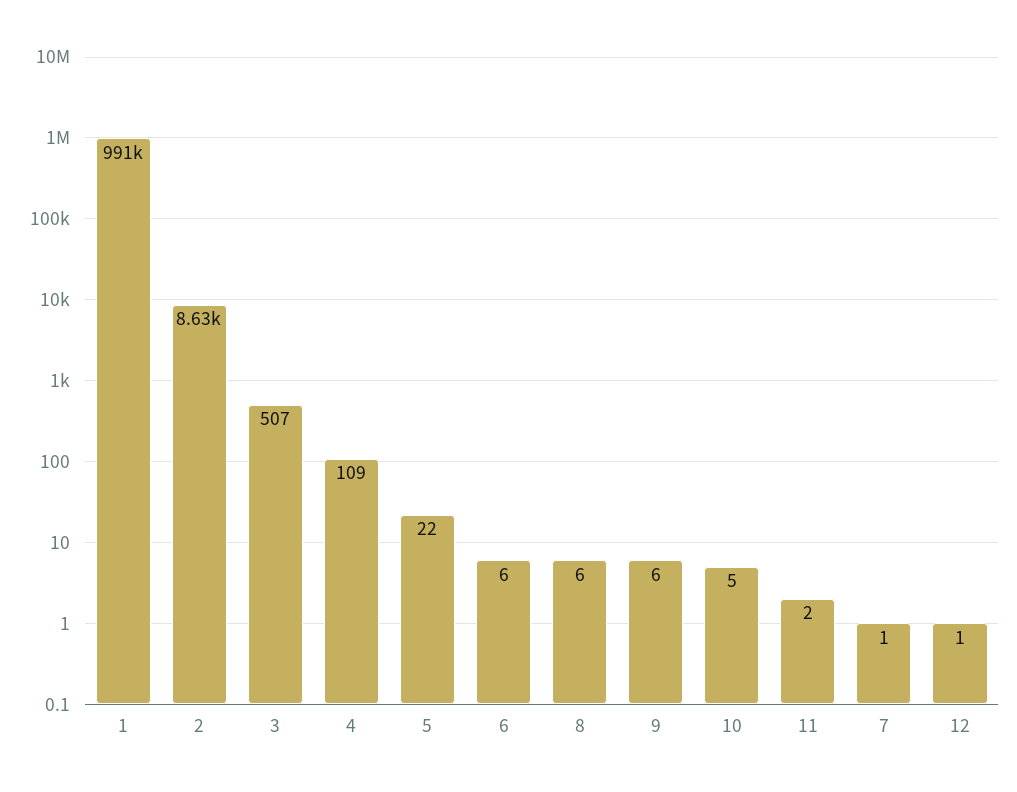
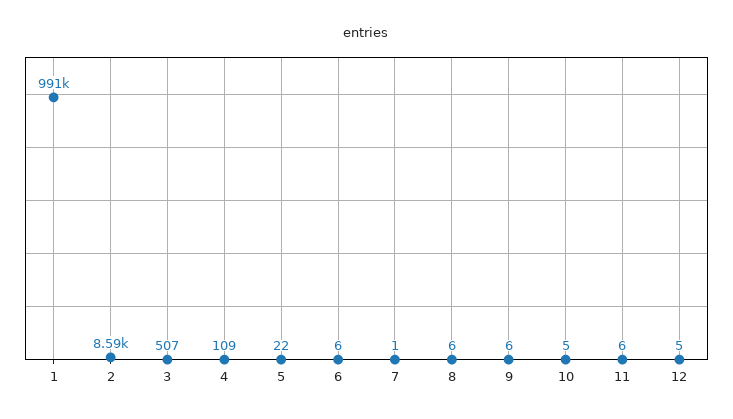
2: 8630 -> 8590
11: 2 -> 6
12: 1 -> 5

